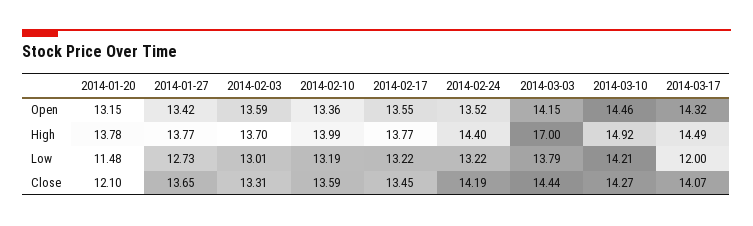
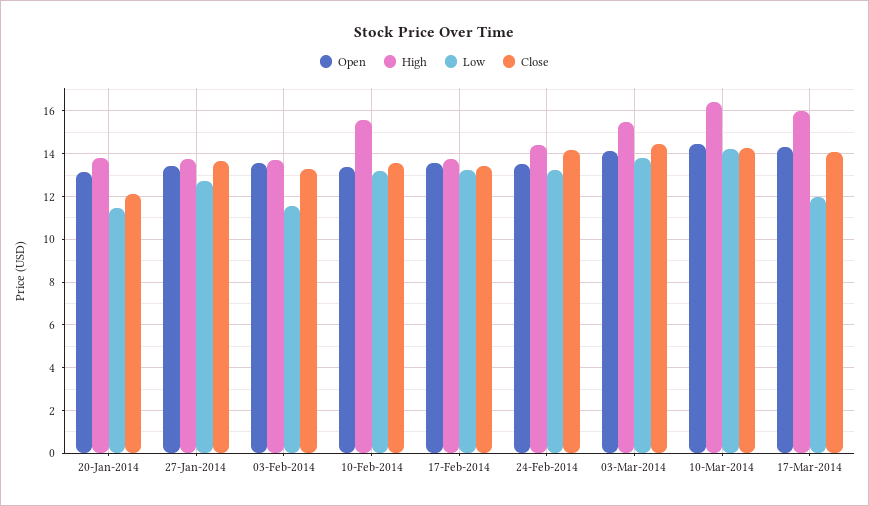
High, 2014-02-10: 13.99 -> 15.5
High, 2014-03-03: 17 -> 15.5
High, 2014-03-10: 14.92 -> 16.5
High, 2014-03-17: 14.49 -> 16
Low, 2014-02-03: 13.01 -> 11.5

